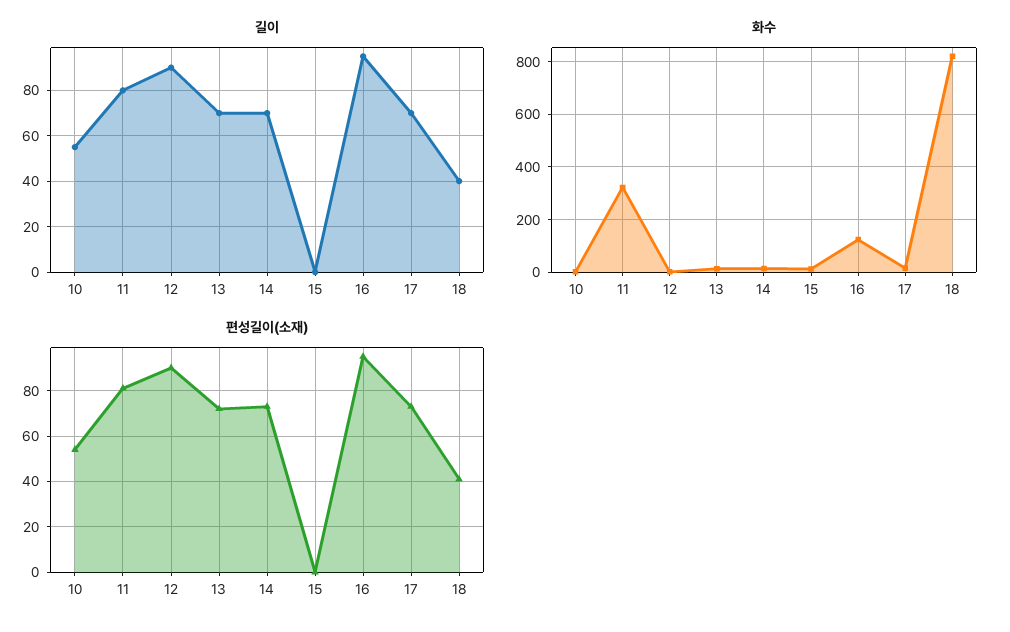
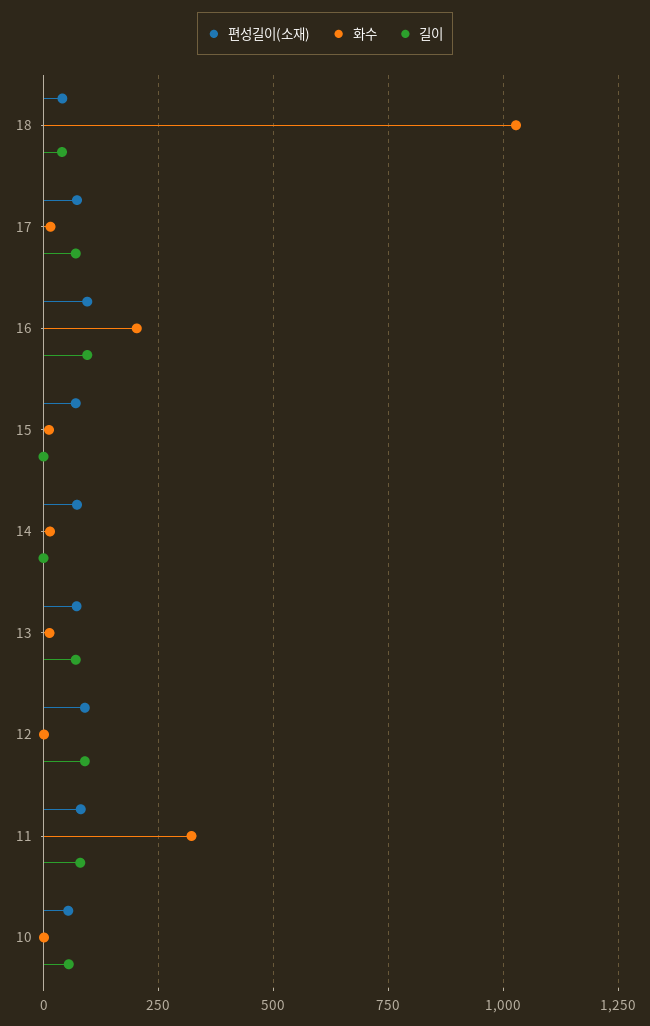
길이, 14: 70 -> 0
화수, 16: 125 -> 200
화수, 18: 825 -> 1025
편성길이(소재), 15: 0 -> 75

